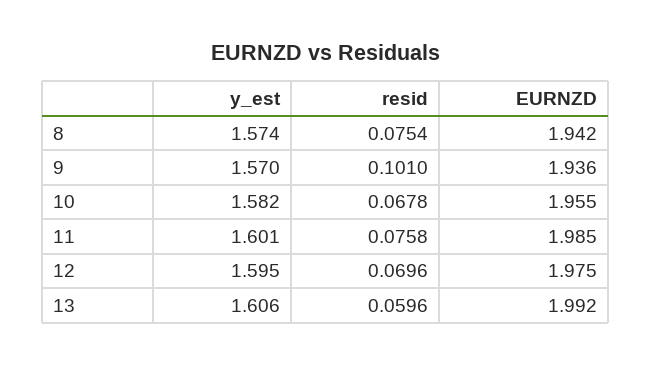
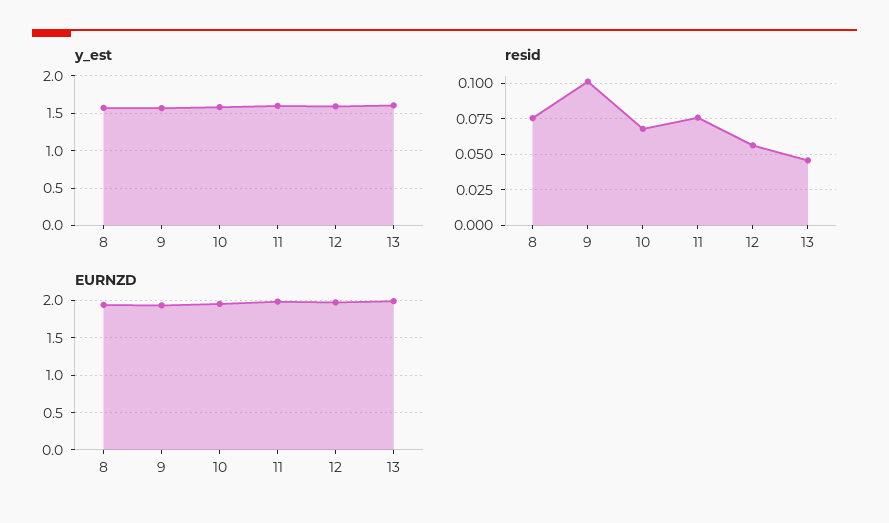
resid, 12: 0.0696 -> 0.055
resid, 13: 0.0596 -> 0.045

